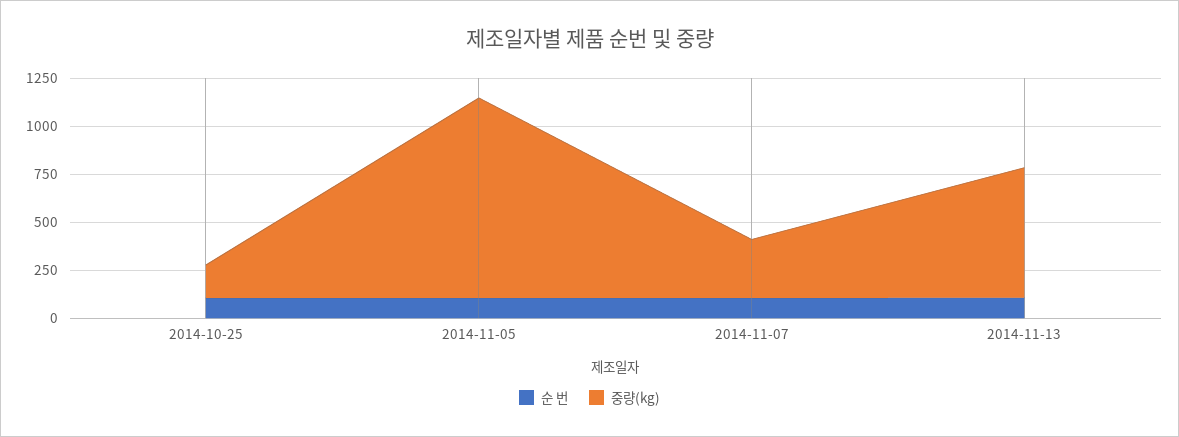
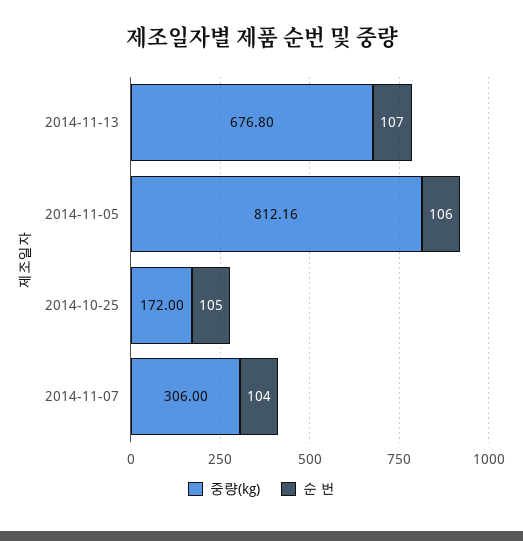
중량(kg), 2014-11-05: 1050 -> 812.16

